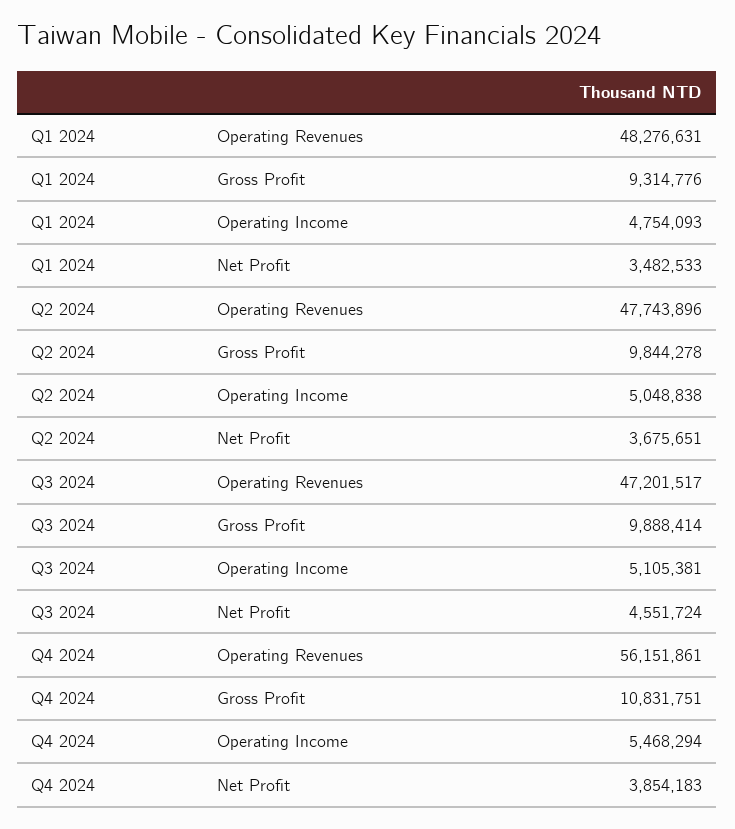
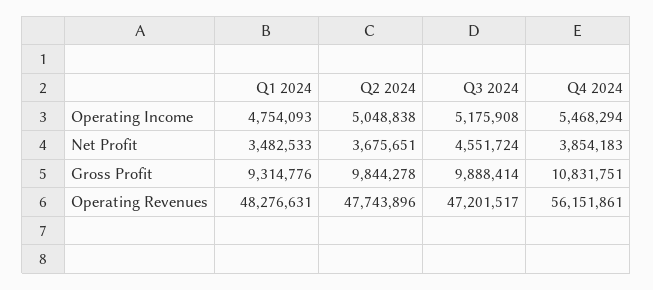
Q3 2024, Operating Income: 5105381 -> 5175908

